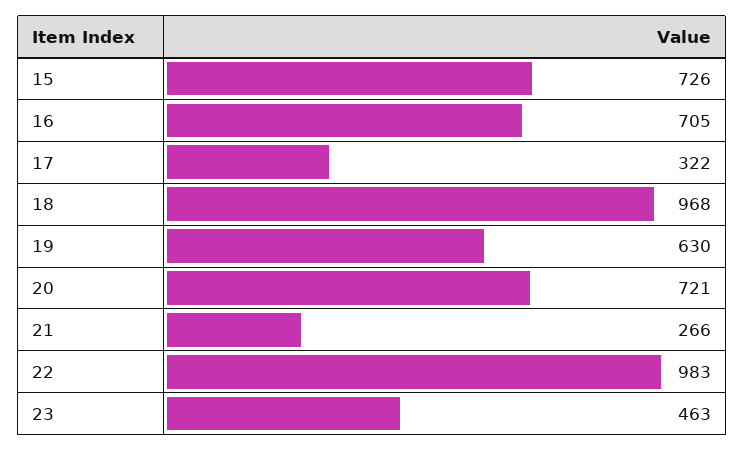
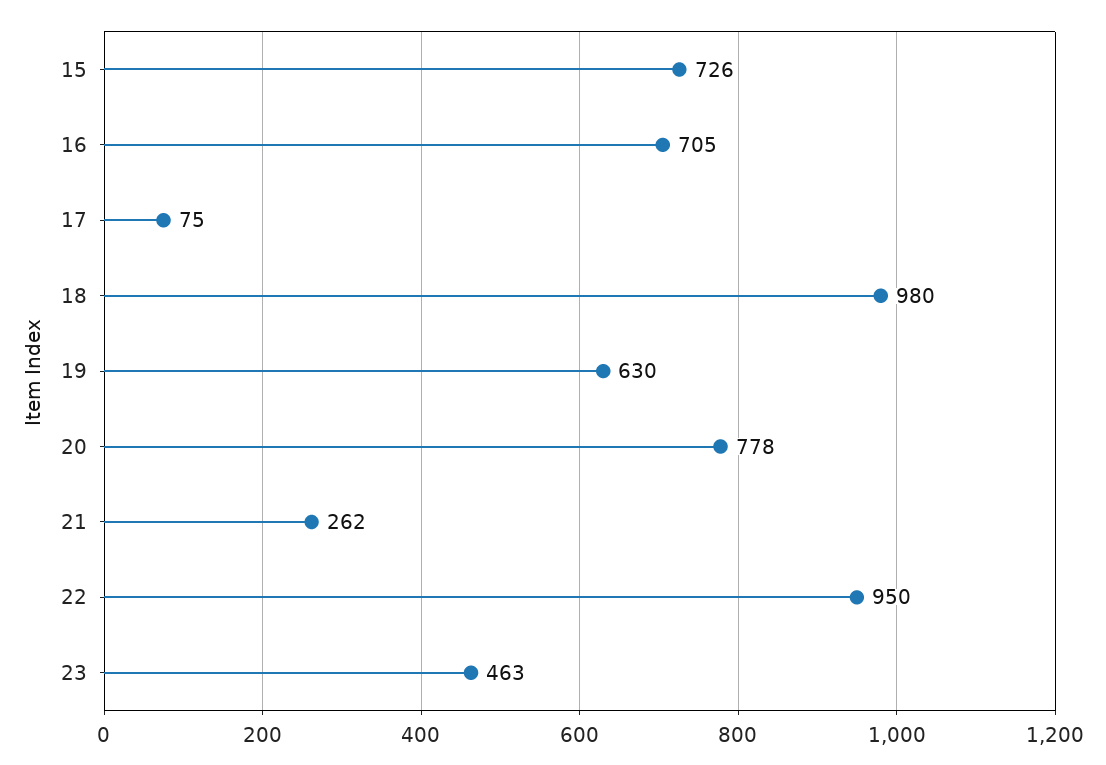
17: 322 -> 75
18: 968 -> 980
20: 721 -> 778
21: 266 -> 262
22: 983 -> 950

